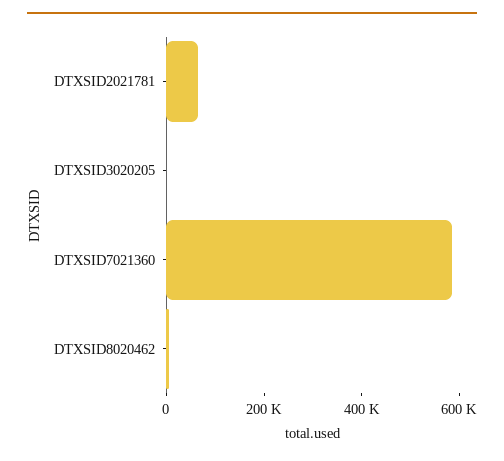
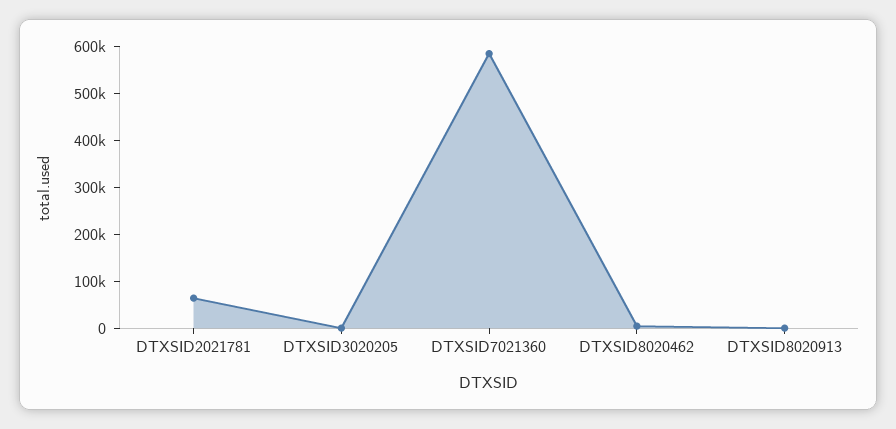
DTXSID8020913: none -> 0

